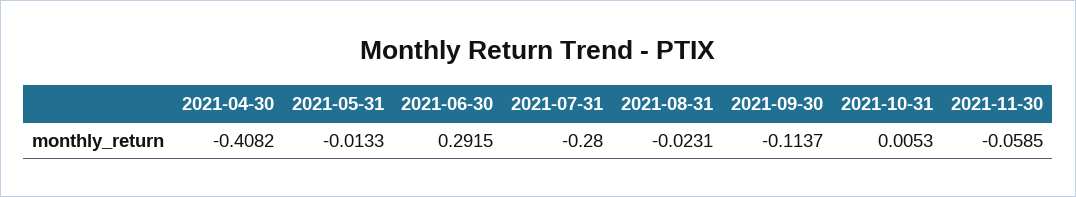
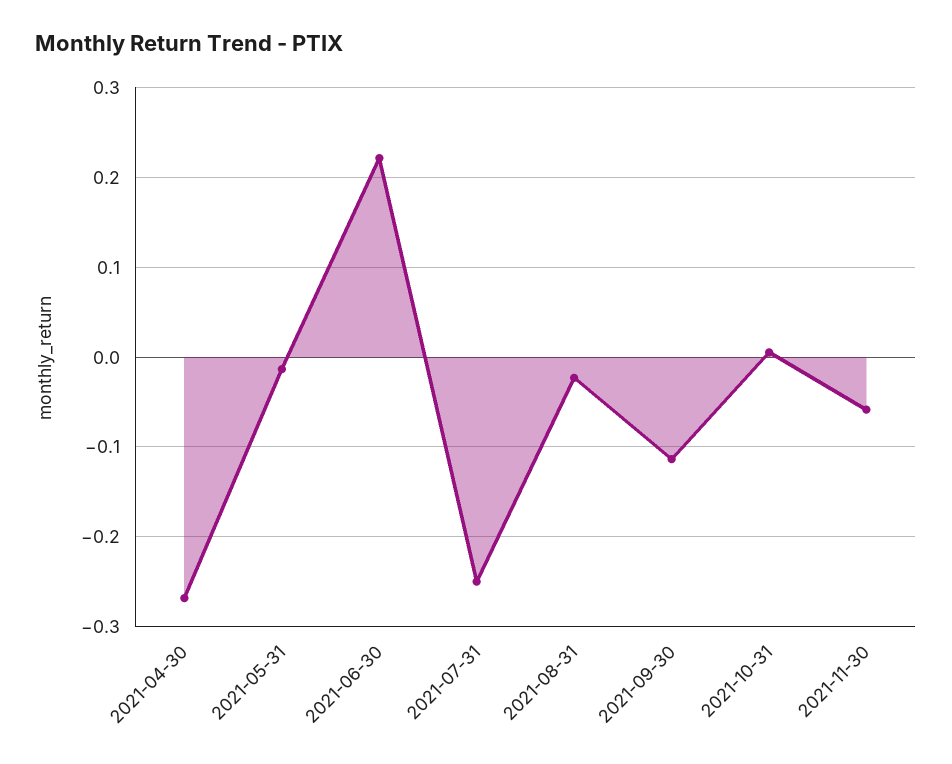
2021-04-30: -0.4082 -> -0.27
2021-06-30: 0.2915 -> 0.22
2021-07-31: -0.28 -> -0.25

